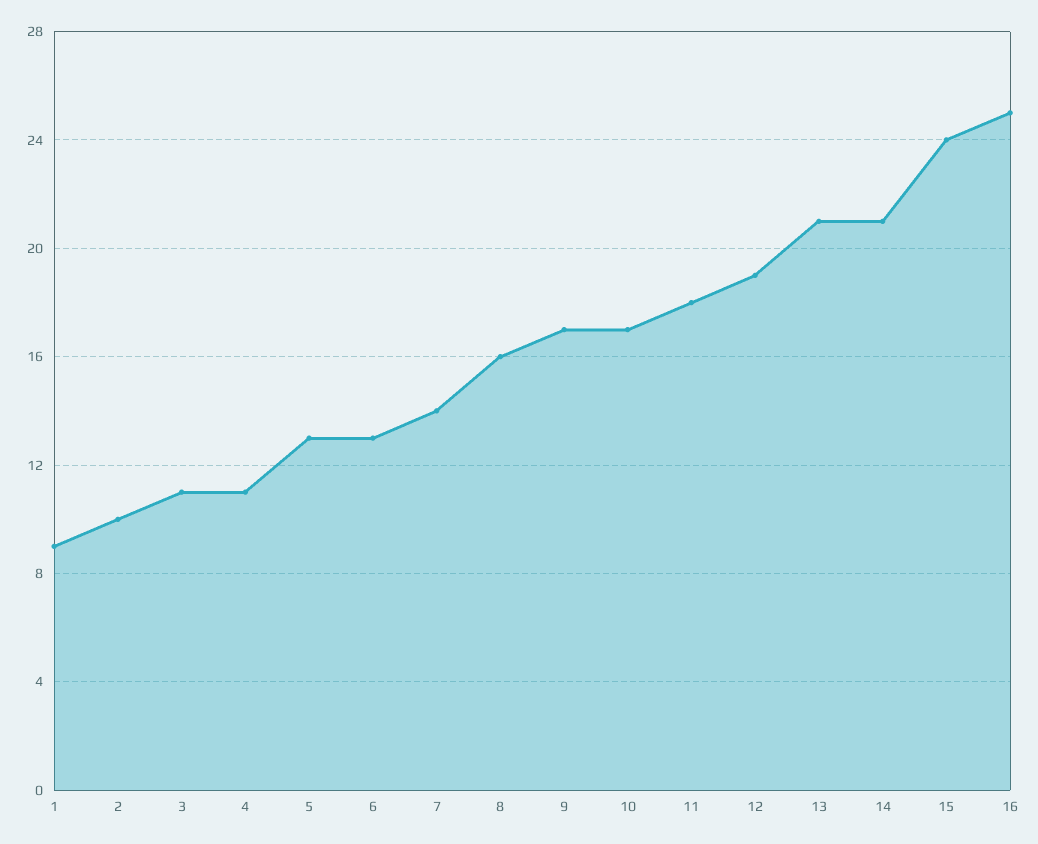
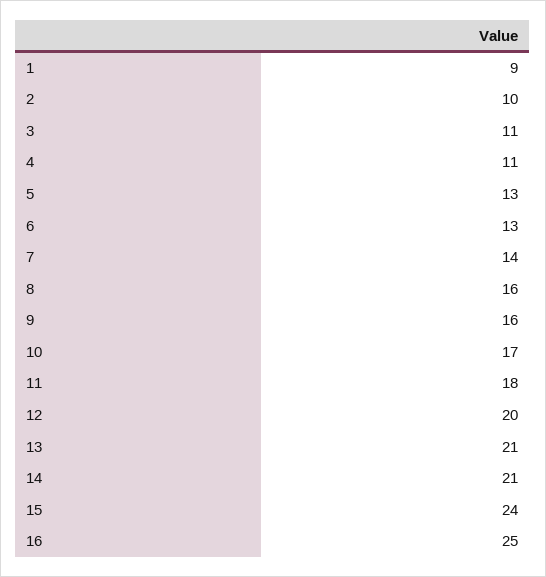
9: 17 -> 16
12: 19 -> 20

